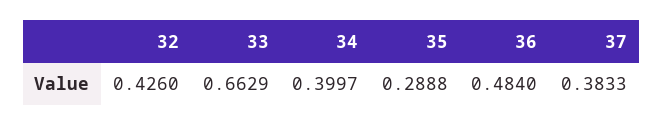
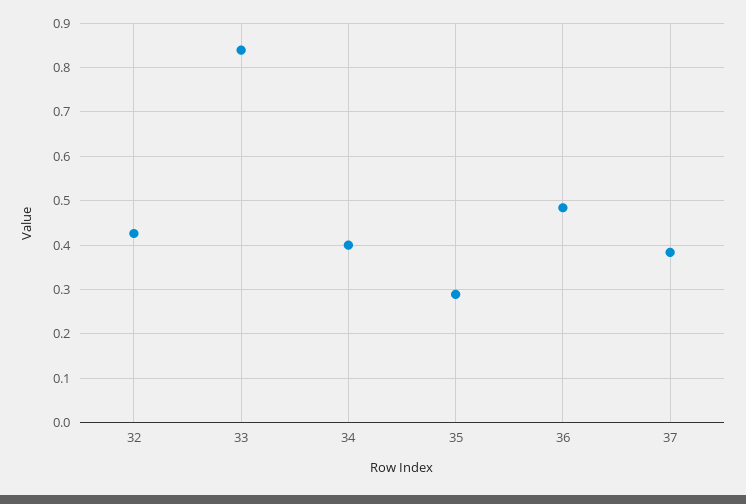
33: 0.6629 -> 0.84

